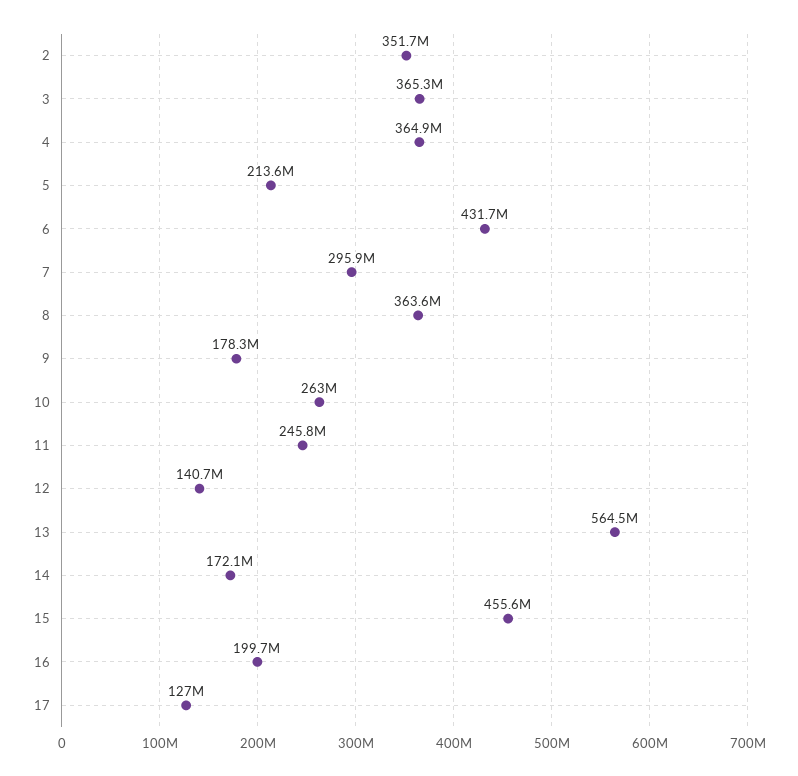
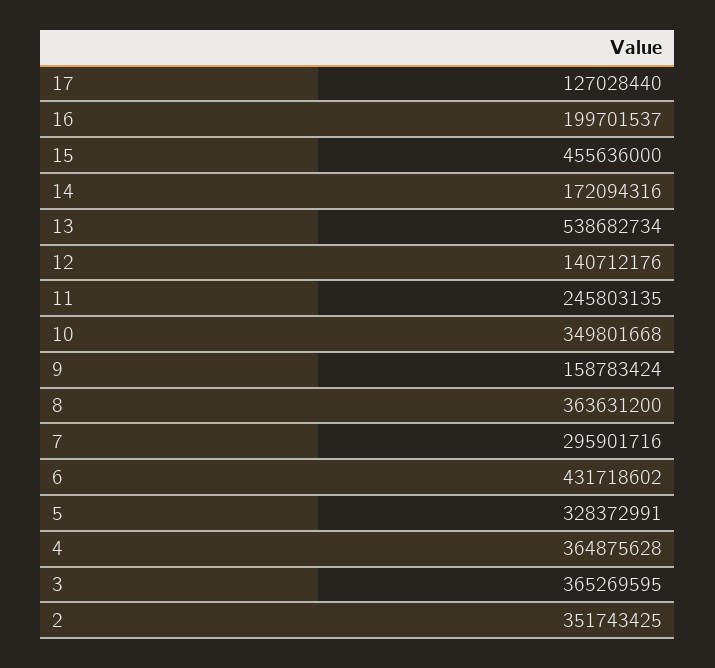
5: 213600000 -> 328372991
9: 178300000 -> 158783424
10: 263000000 -> 349801668
13: 564500000 -> 538682734

